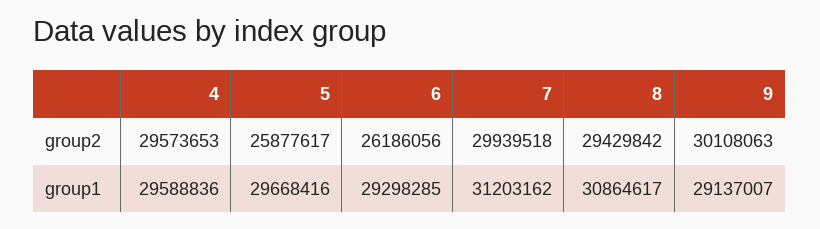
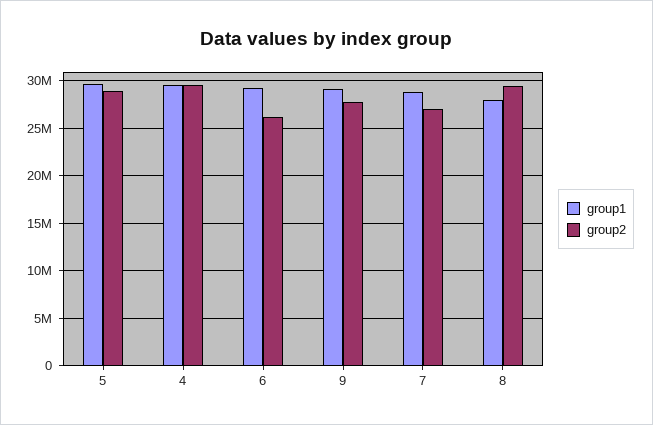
group2, 5: 25877617 -> 29000000
group2, 7: 29939518 -> 27000000
group2, 9: 30108063 -> 28000000
group1, 7: 31203162 -> 29000000
group1, 8: 30864617 -> 28000000

